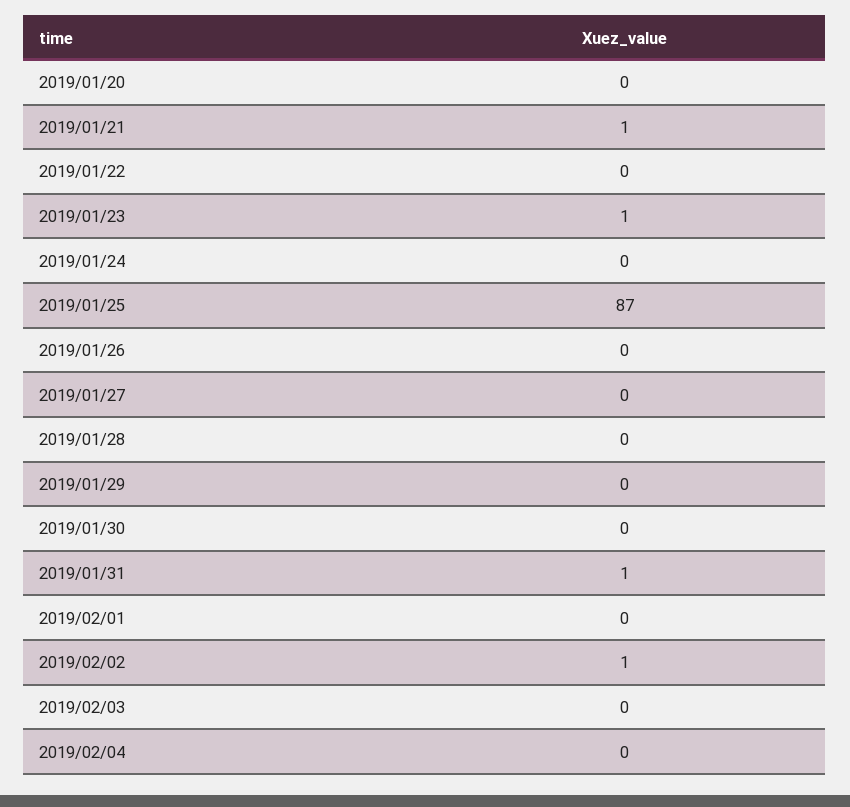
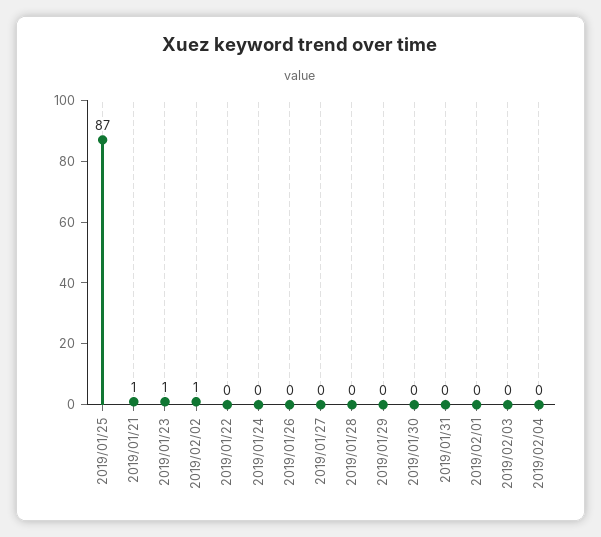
2019/01/20: 0 -> none
2019/01/31: 1 -> 0

